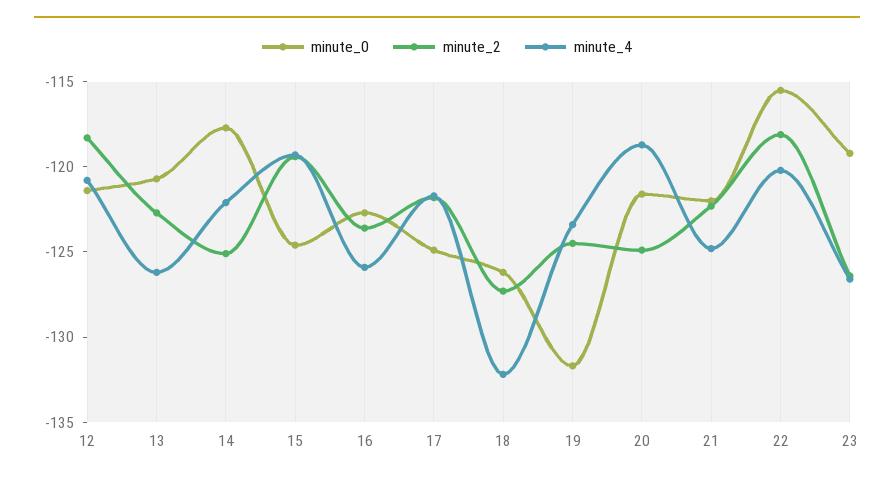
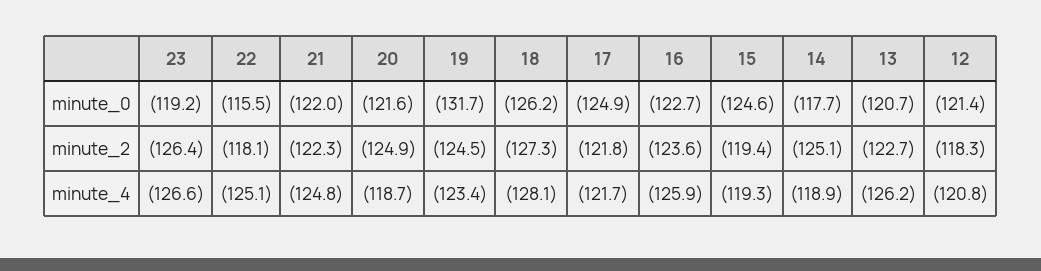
minute_4, 14: -122 -> -118.9
minute_4, 18: -132 -> -128.1
minute_4, 22: -120 -> -125.1

